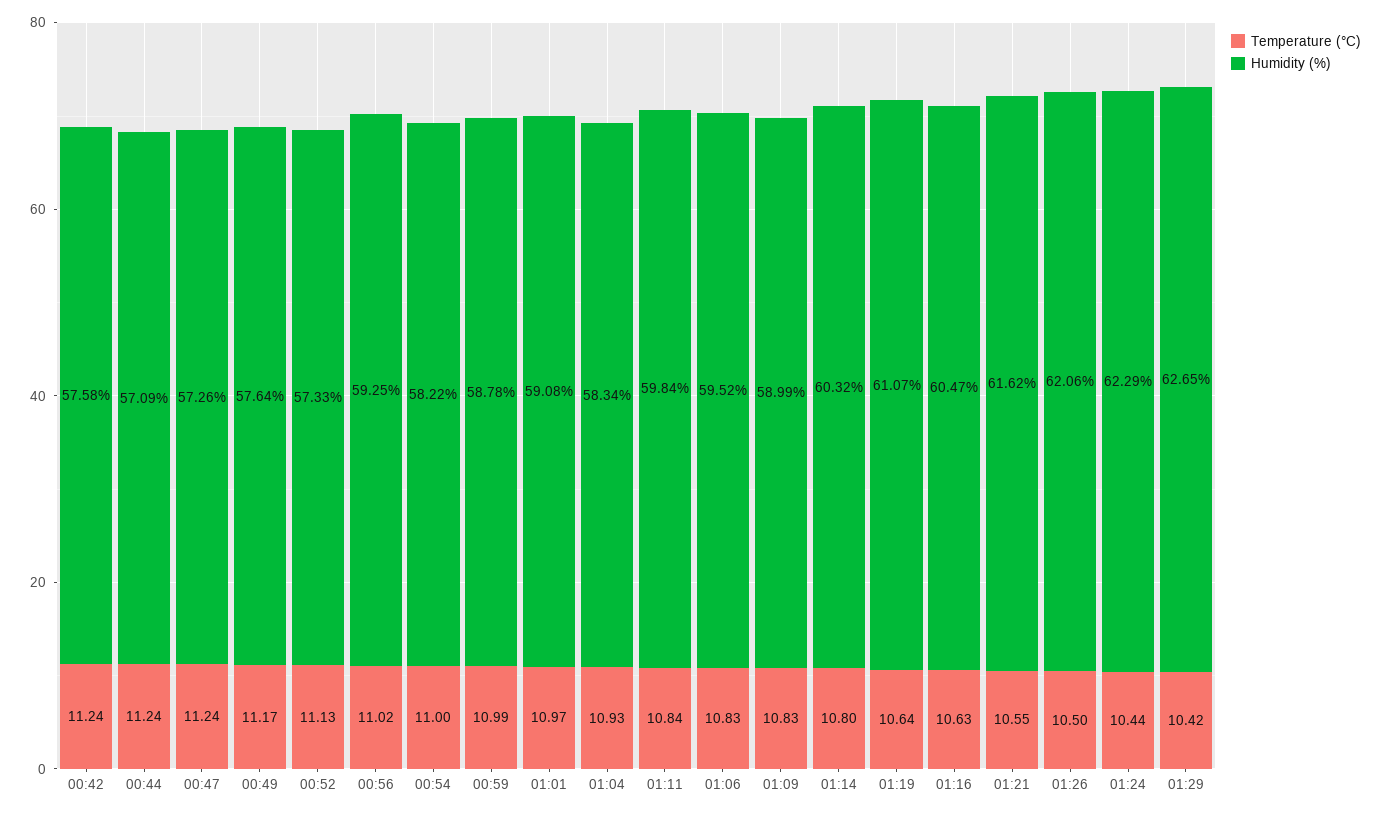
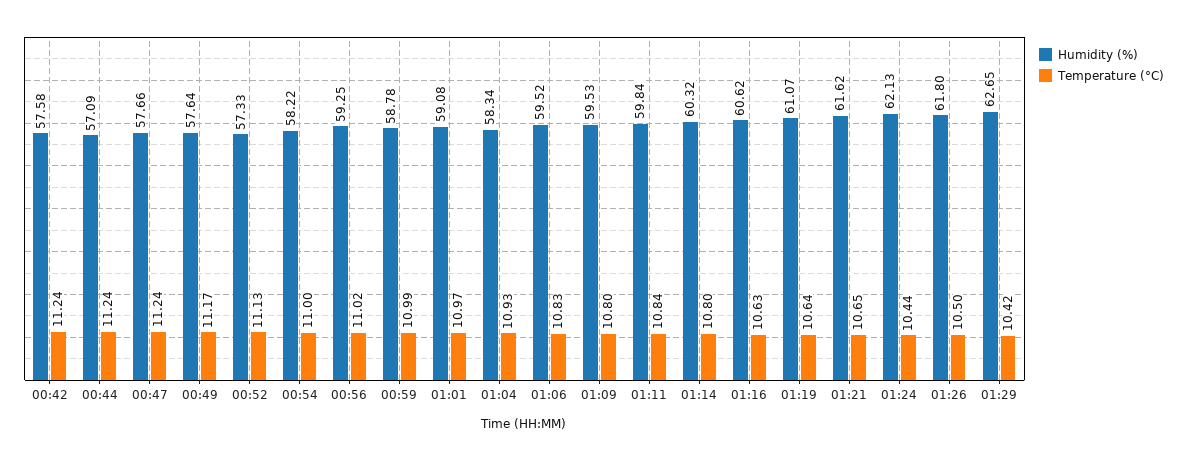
Humidity (%), 00:47: 57.26 -> 57.66
Temperature (°C), 01:09: 10.83 -> 10.8
Humidity (%), 01:09: 58.99 -> 59.53
Humidity (%), 01:16: 60.47 -> 60.62
Temperature (°C), 01:21: 10.55 -> 10.65
Humidity (%), 01:26: 62.06 -> 61.8
Humidity (%), 01:24: 62.29 -> 62.13

